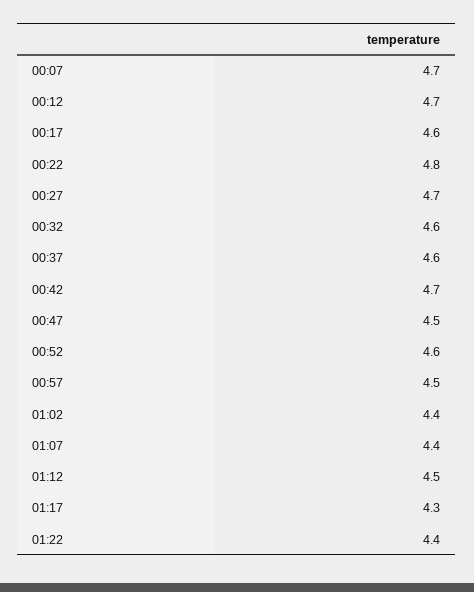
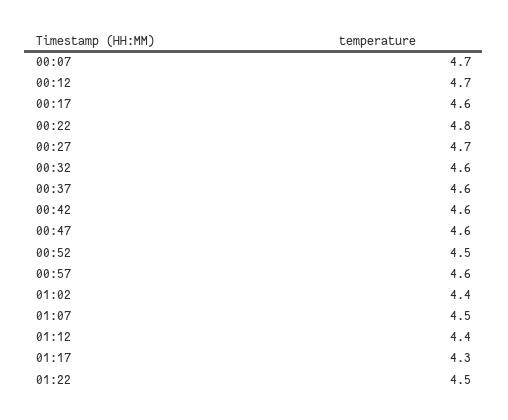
00:42: 4.7 -> 4.6
00:47: 4.5 -> 4.6
00:52: 4.6 -> 4.5
00:57: 4.5 -> 4.6
01:07: 4.4 -> 4.5
01:12: 4.5 -> 4.4
01:22: 4.4 -> 4.5

